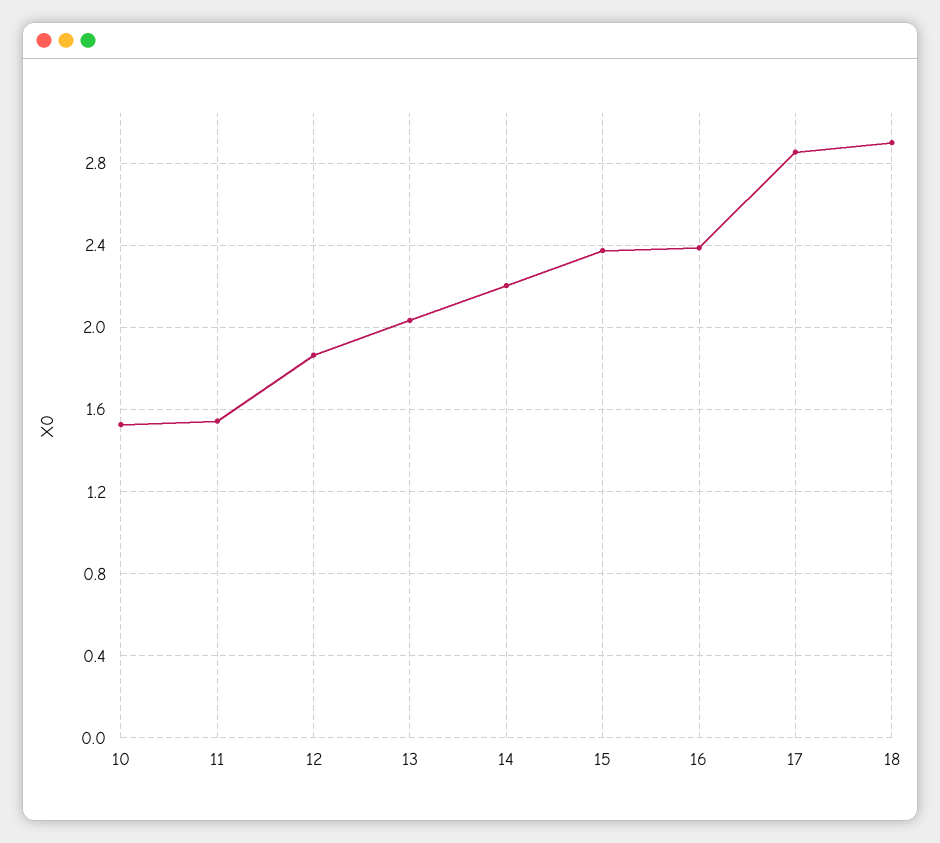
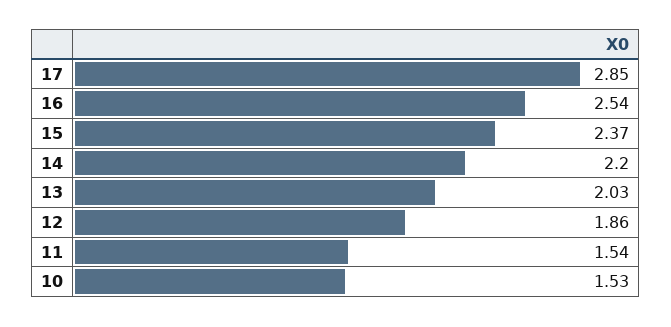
16: 2.4 -> 2.54
18: 2.9 -> none

